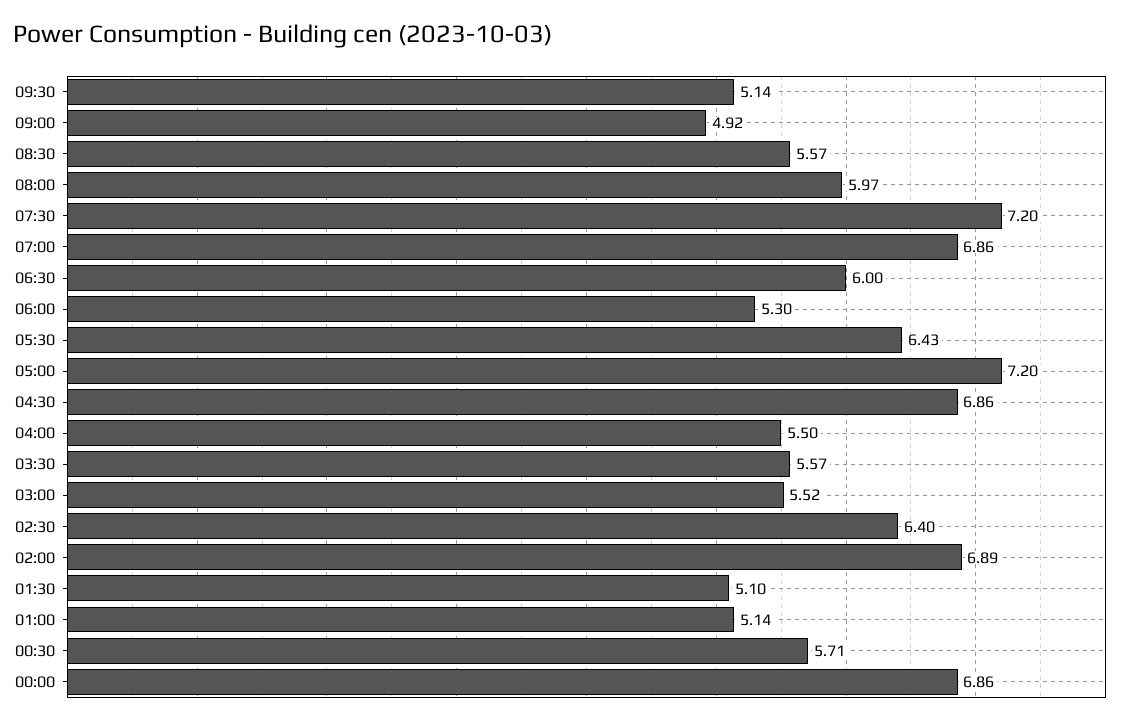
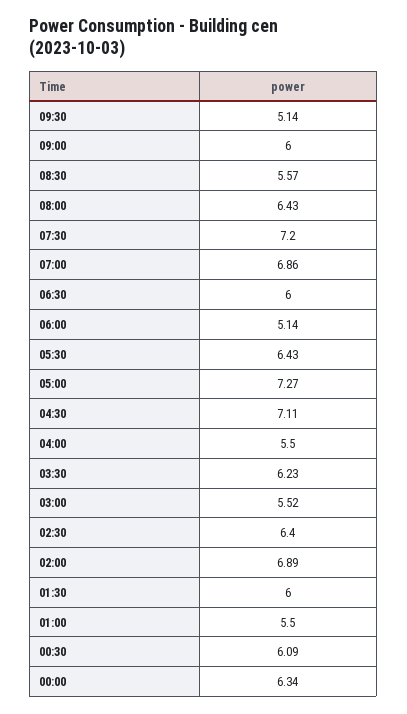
09:00: 4.92 -> 6
08:00: 5.97 -> 6.43
06:00: 5.3 -> 5.14
05:00: 7.2 -> 7.27
04:30: 6.86 -> 7.11
03:30: 5.57 -> 6.23
01:30: 5.1 -> 6
01:00: 5.14 -> 5.5
00:30: 5.71 -> 6.09
00:00: 6.86 -> 6.34

